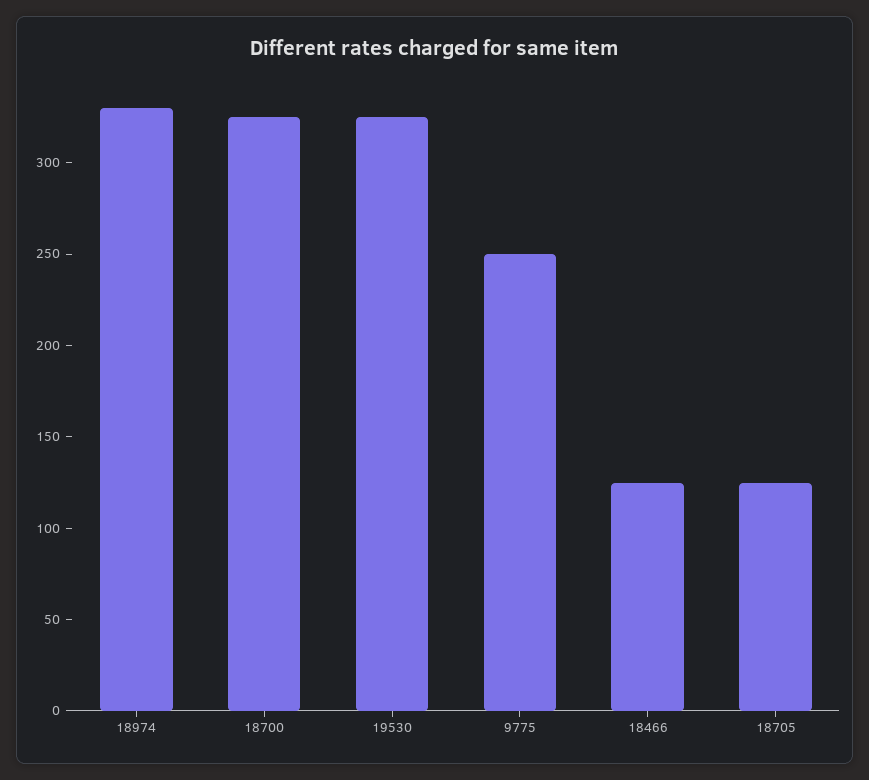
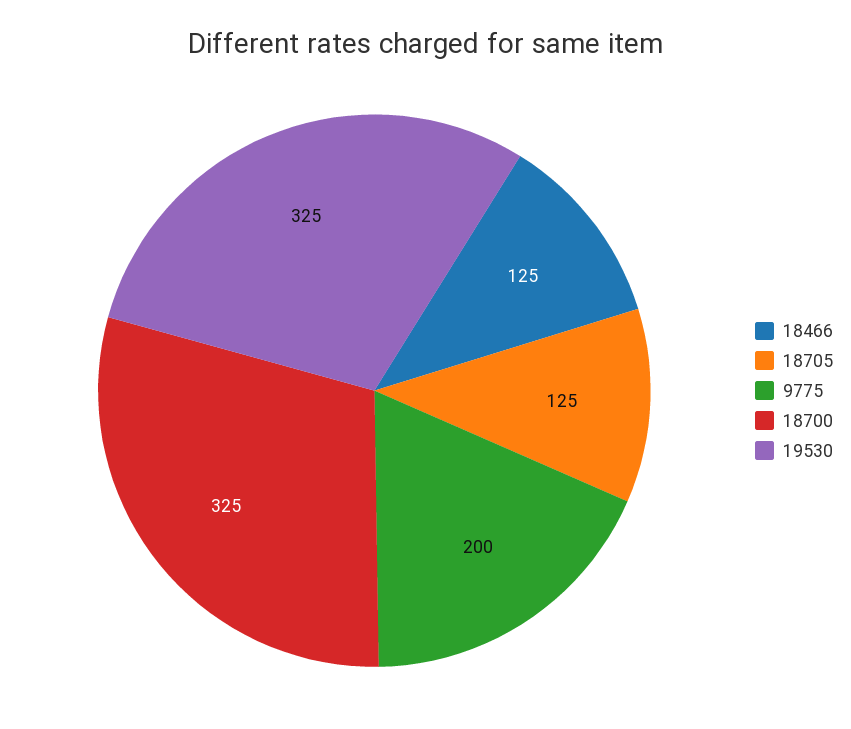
18974: 330 -> none
9775: 250 -> 200

